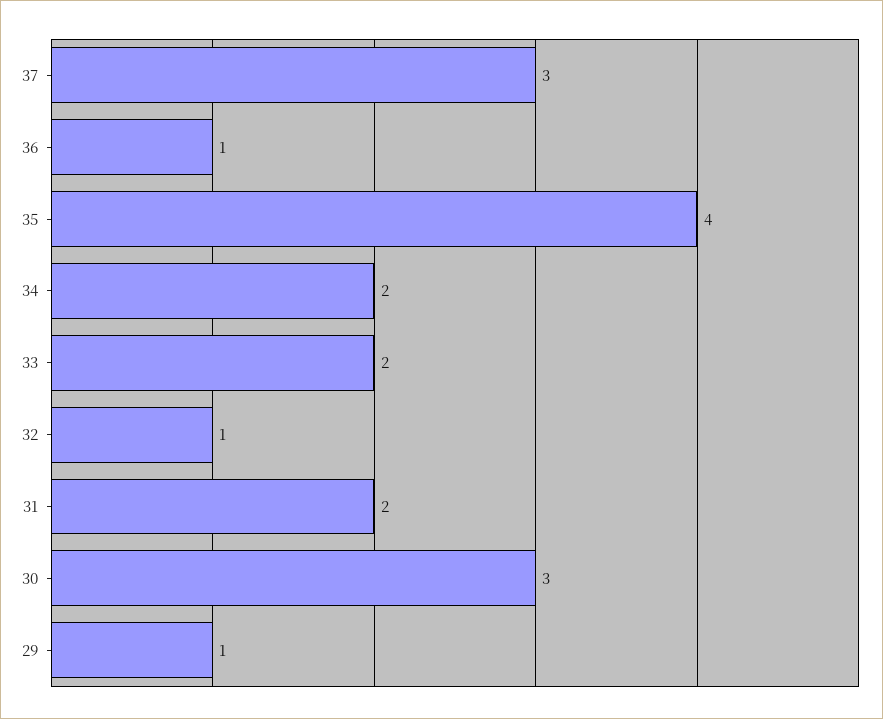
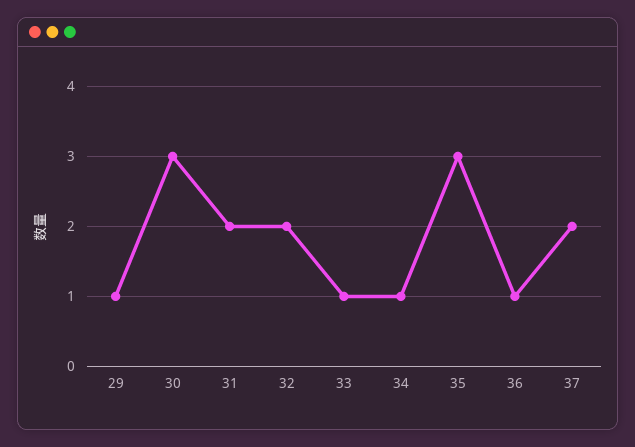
37: 3 -> 2
35: 4 -> 3
34: 2 -> 1
33: 2 -> 1
32: 1 -> 2

